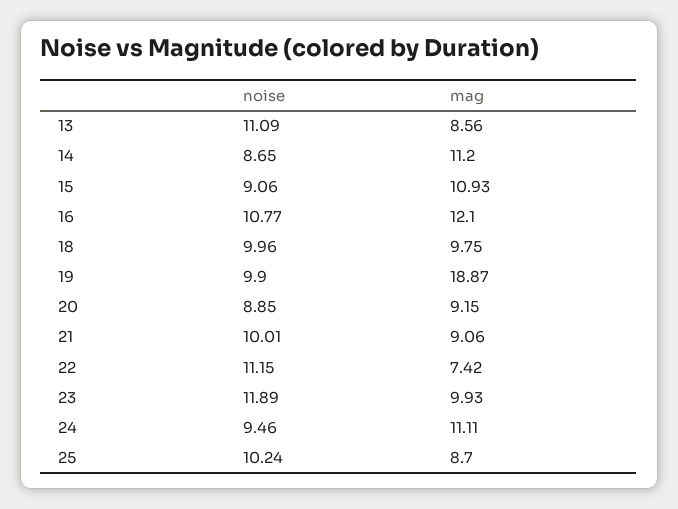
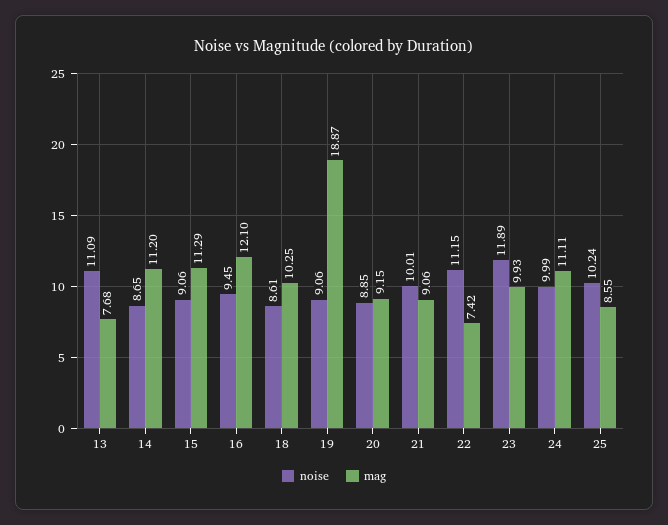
mag, 13: 8.56 -> 7.68
mag, 15: 10.93 -> 11.29
noise, 16: 10.77 -> 9.45
noise, 18: 9.96 -> 8.61
mag, 18: 9.75 -> 10.25
noise, 19: 9.9 -> 9.06
noise, 24: 9.46 -> 9.99
mag, 25: 8.7 -> 8.55

